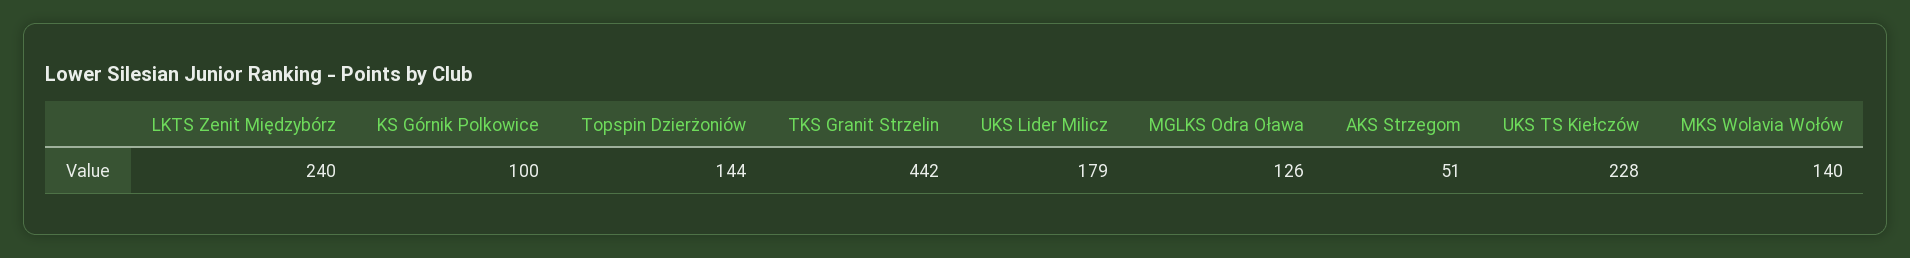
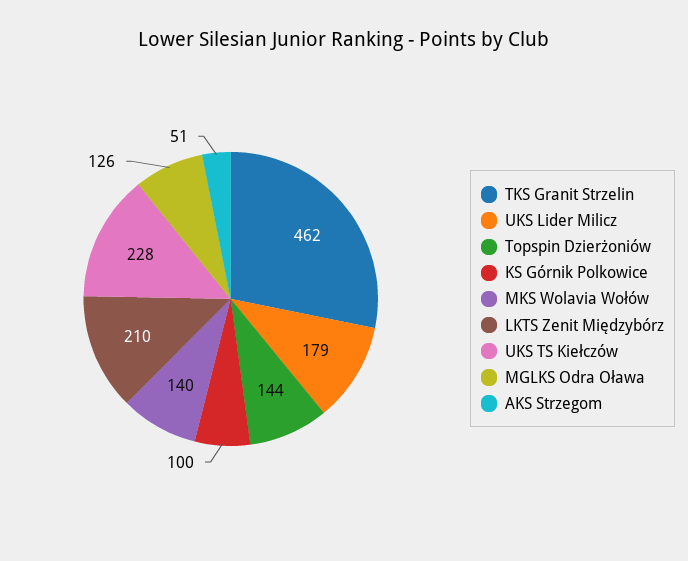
LKTS Zenit Międzybórz: 240 -> 210
TKS Granit Strzelin: 442 -> 462

